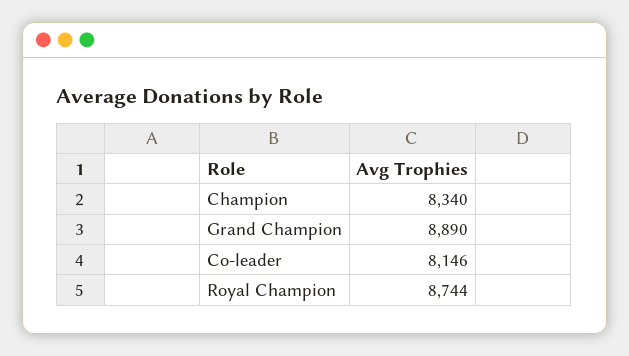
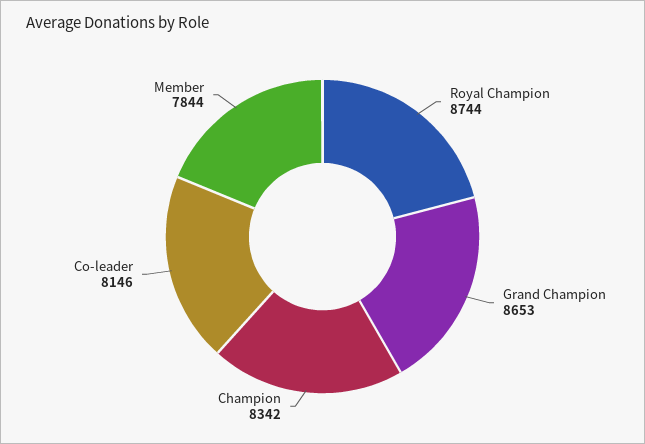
Champion: 8340 -> 8342
Grand Champion: 8890 -> 8653
Member: none -> 7844

